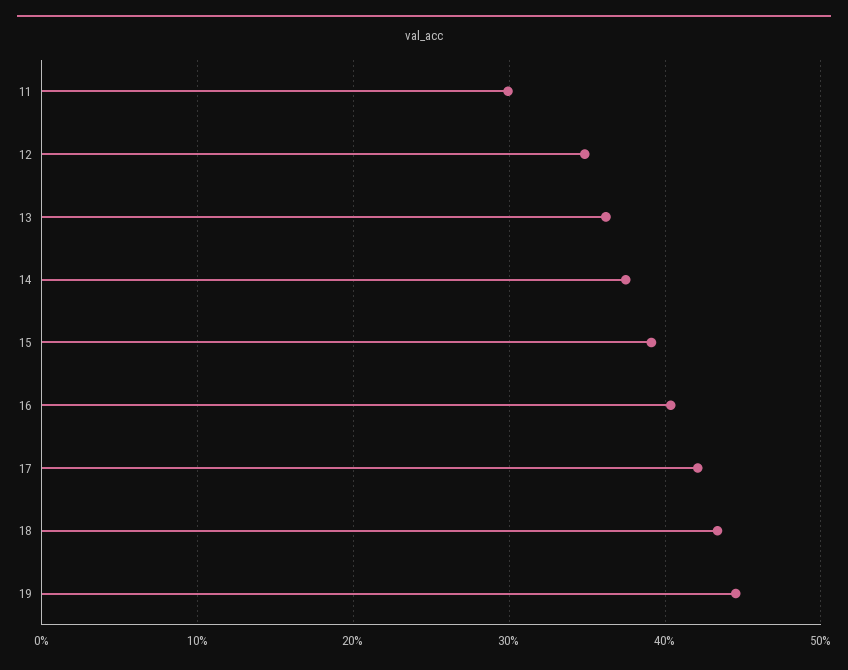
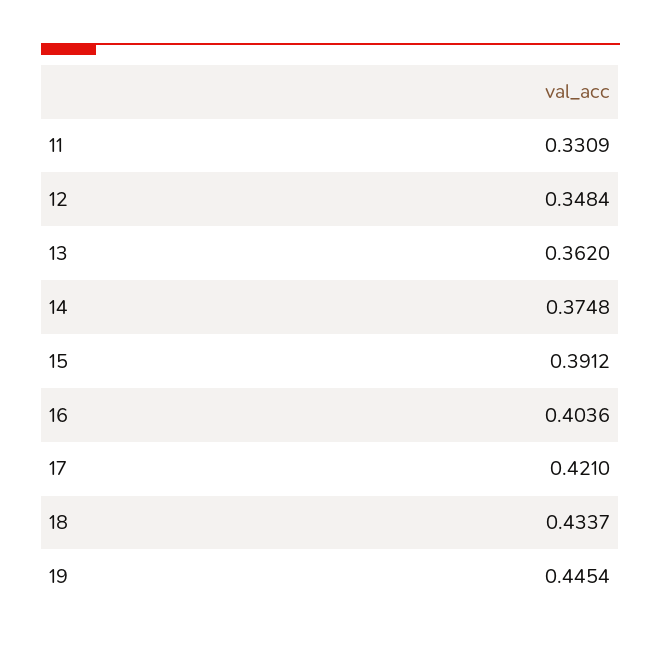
11: 0.3 -> 0.3309

